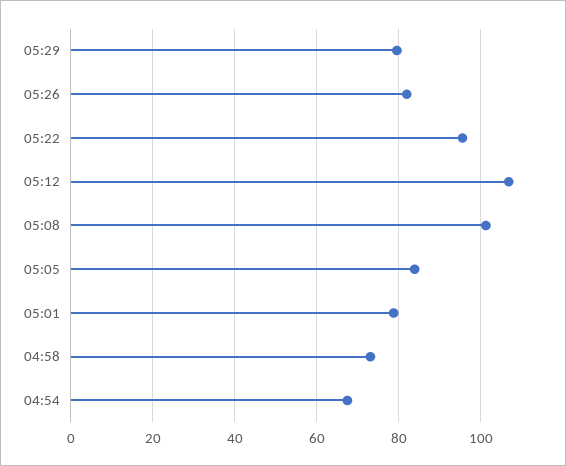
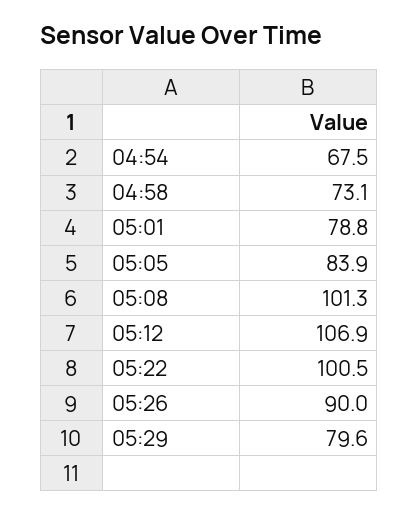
05:26: 82 -> 90
05:22: 96 -> 100.5

